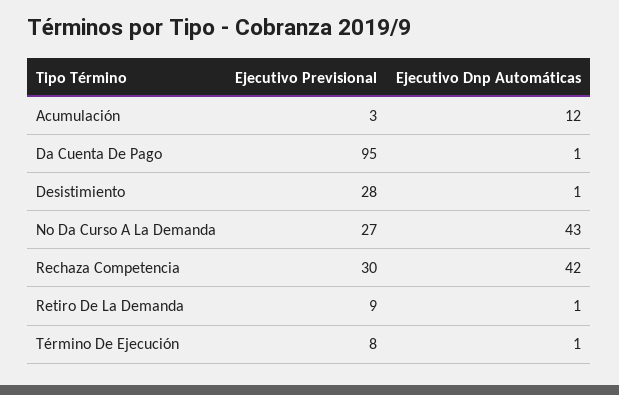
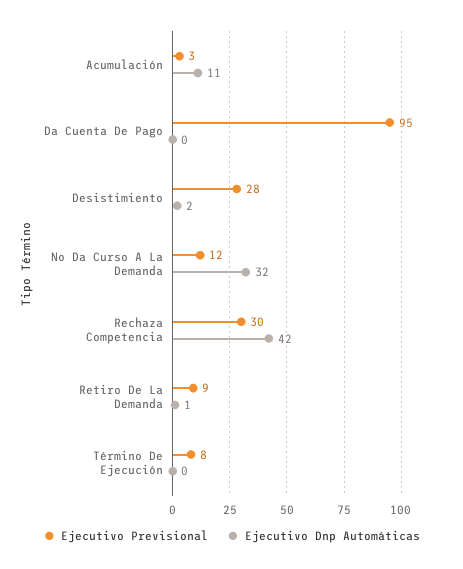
Ejecutivo Dnp Automáticas, Acumulación: 12 -> 11
Ejecutivo Dnp Automáticas, Da Cuenta De Pago: 1 -> 0
Ejecutivo Dnp Automáticas, Desistimiento: 1 -> 2
Ejecutivo Previsional, No Da Curso A La Demanda: 27 -> 12
Ejecutivo Dnp Automáticas, No Da Curso A La Demanda: 43 -> 32
Ejecutivo Dnp Automáticas, Término De Ejecución: 1 -> 0

